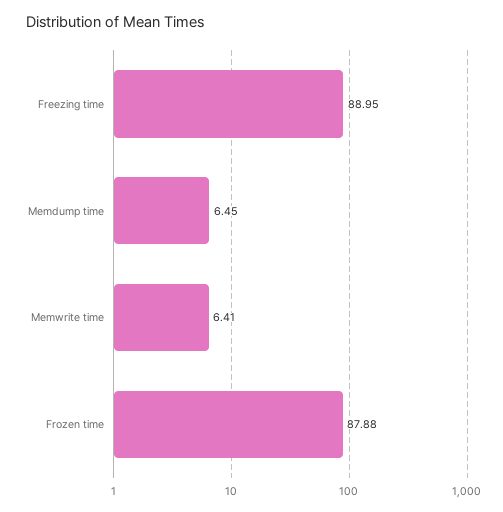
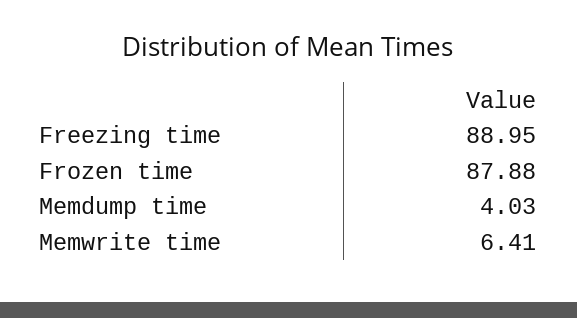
Memdump time: 6.45 -> 4.03

